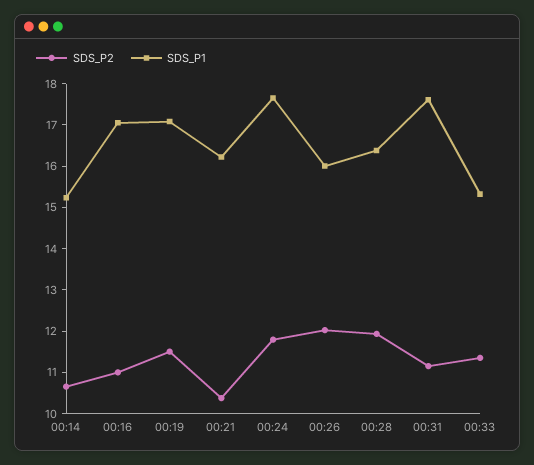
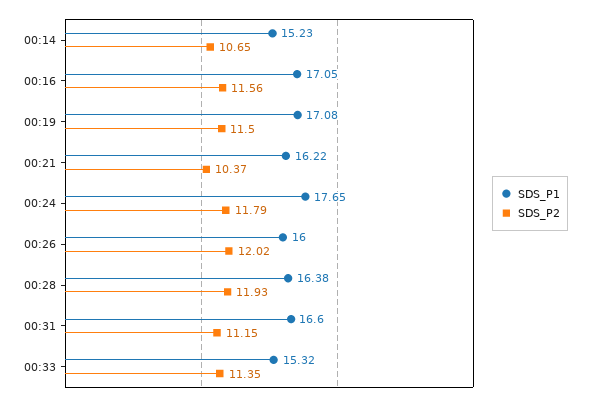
SDS_P2, 00:16: 11 -> 11.56
SDS_P1, 00:31: 17.6 -> 16.6

